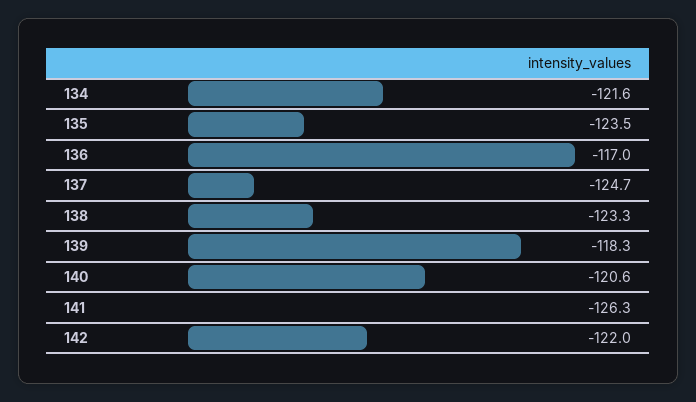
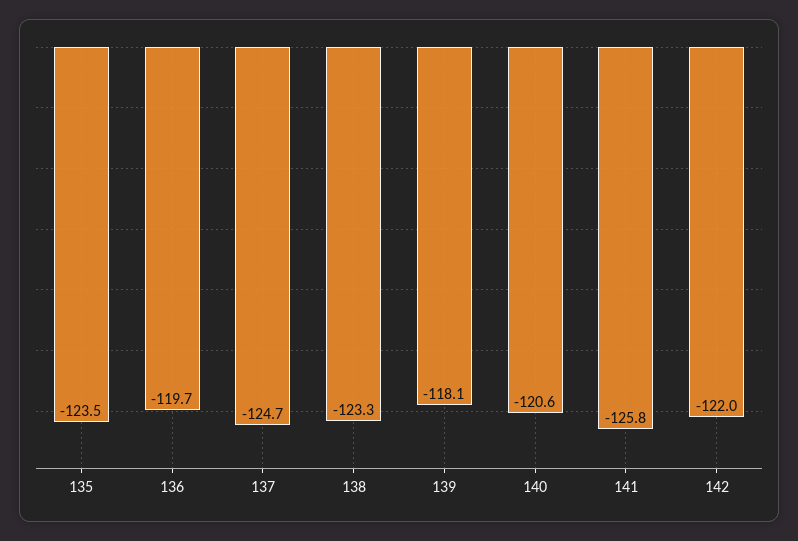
134: -121.6 -> none
136: -117 -> -119.7
139: -118.3 -> -118.1
141: -126.3 -> -125.8

